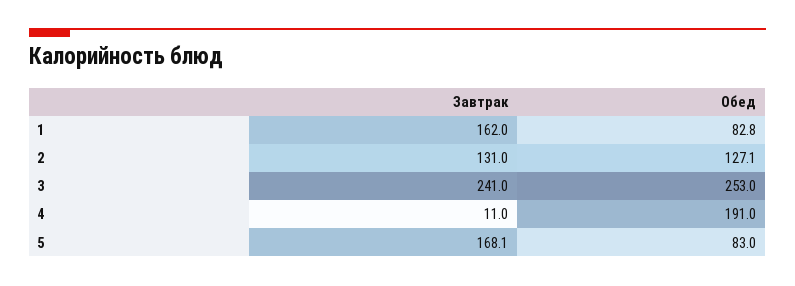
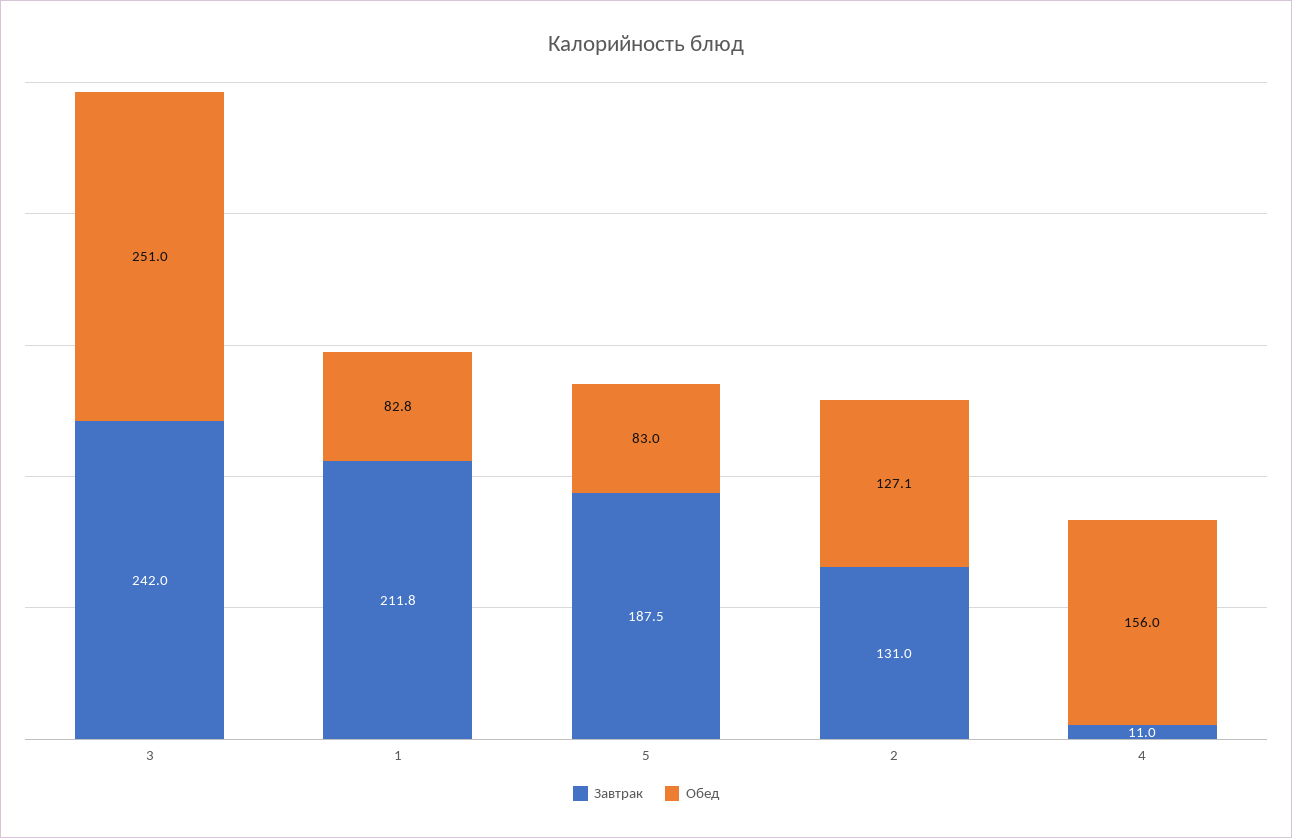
Завтрак, 1: 162 -> 211.8
Завтрак, 3: 241 -> 242
Обед, 3: 253 -> 251
Обед, 4: 191 -> 156
Завтрак, 5: 168.1 -> 187.5

